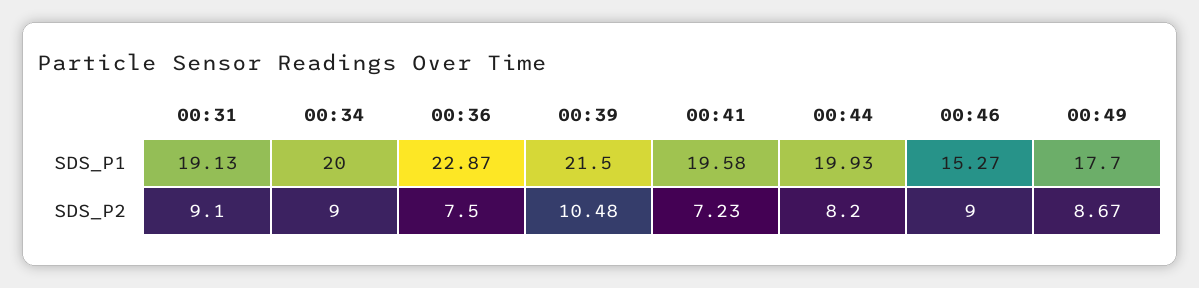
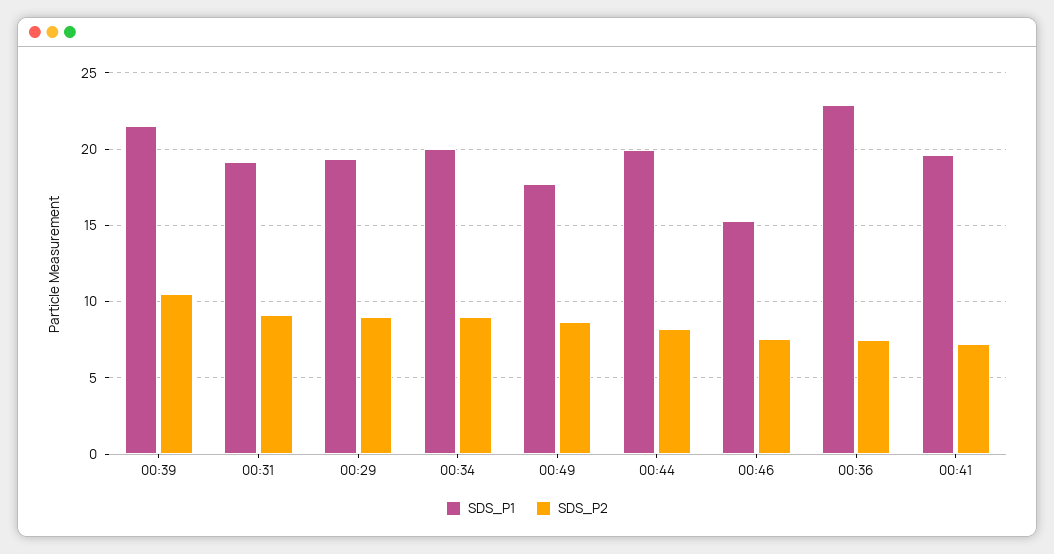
SDS_P2, 00:46: 9 -> 7.5
SDS_P1, 00:29: none -> 19.5
SDS_P2, 00:29: none -> 9

